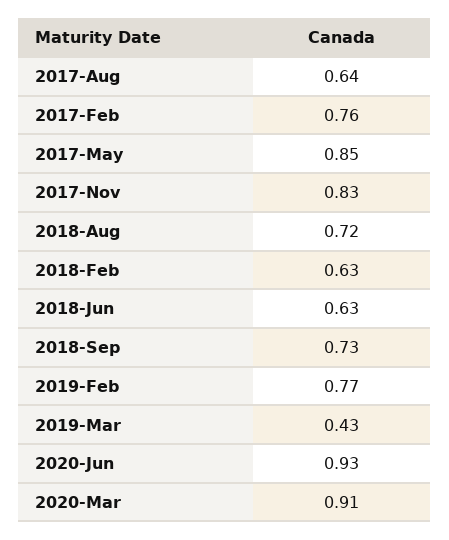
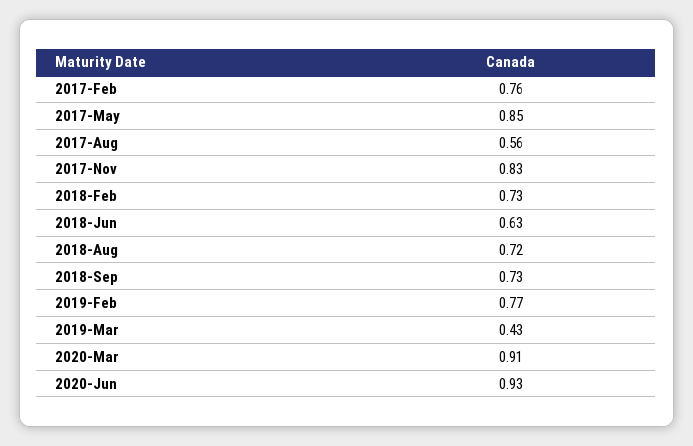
2017-Aug: 0.64 -> 0.56
2018-Feb: 0.63 -> 0.73

